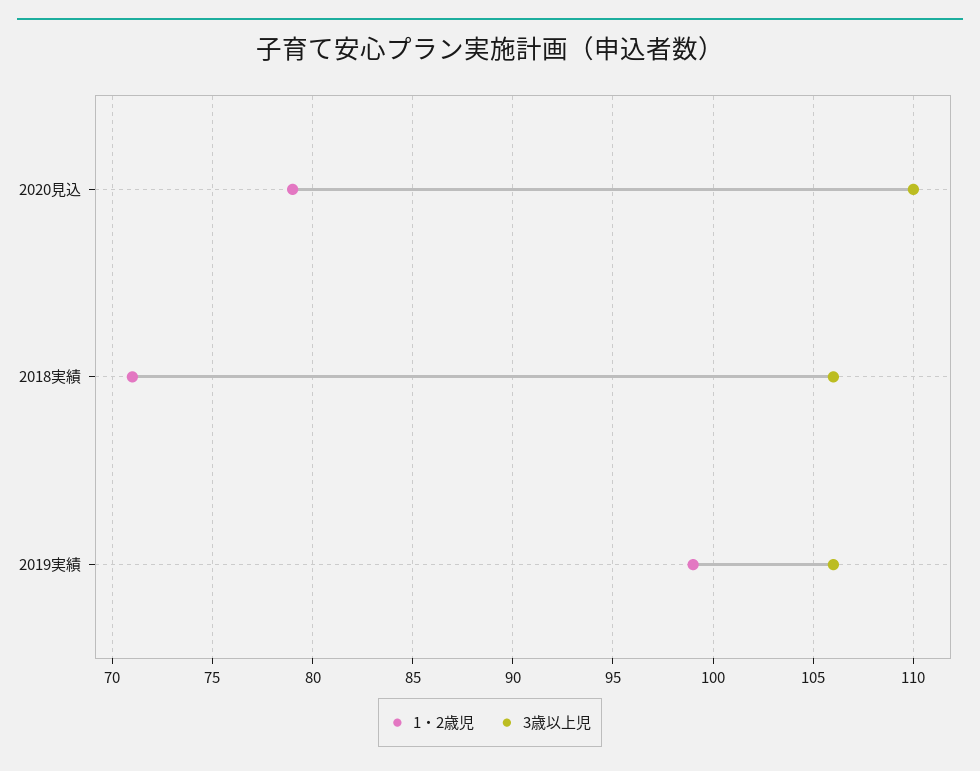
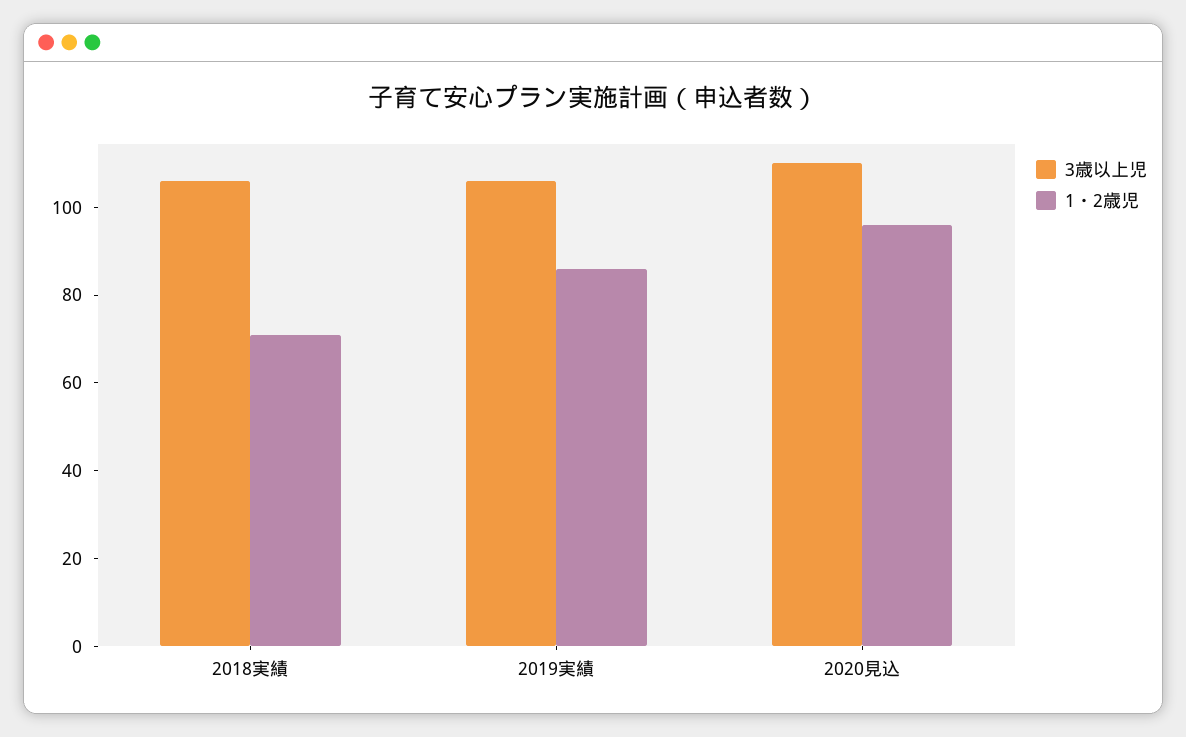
1・2歳児, 2020見込: 79 -> 95
1・2歳児, 2019実績: 99 -> 85

